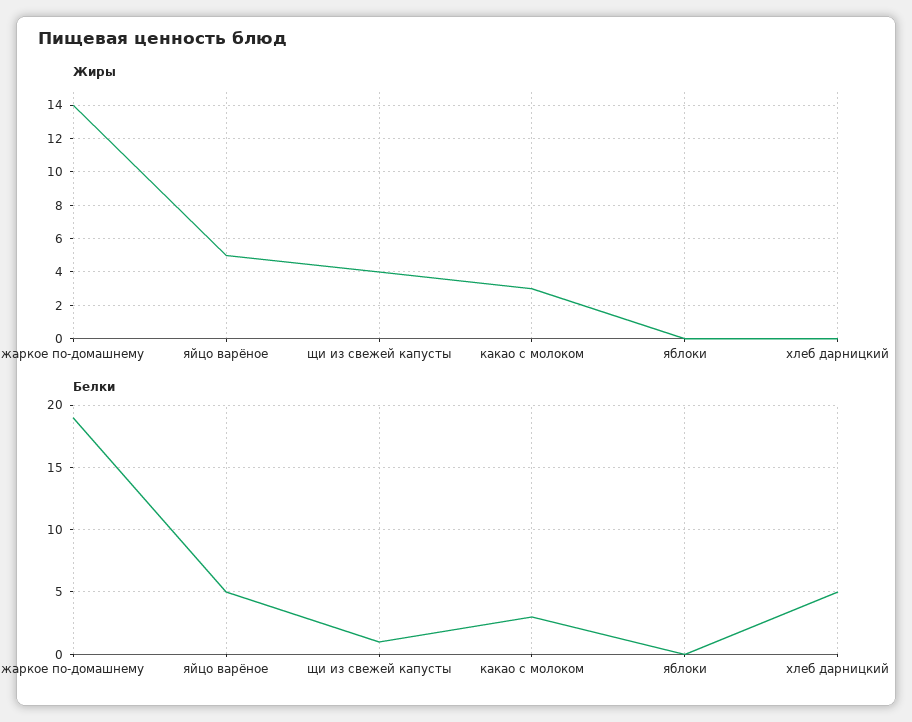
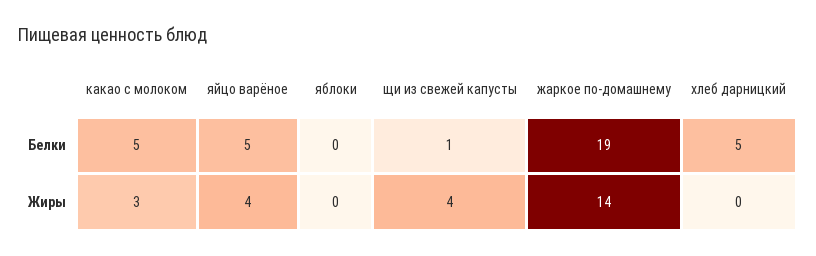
Жиры, яйцо варёное: 5 -> 4
Белки, какао с молоком: 3 -> 5

